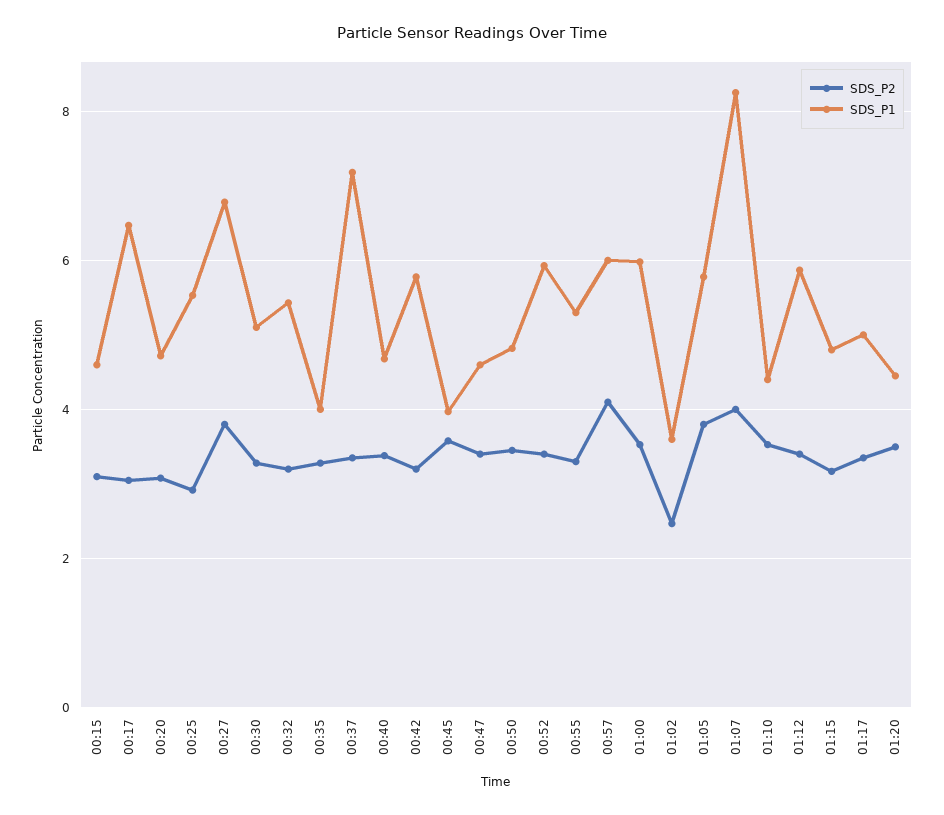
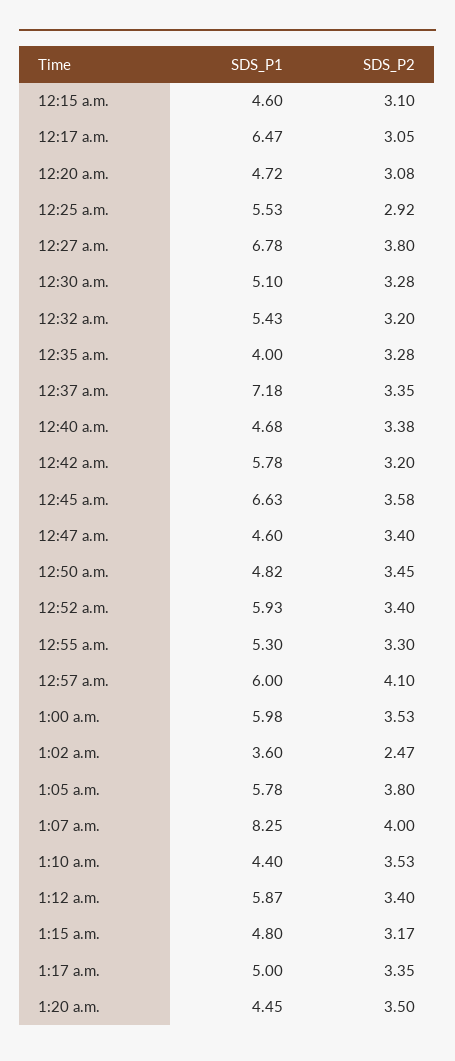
SDS_P1, 00:45: 4 -> 6.63

